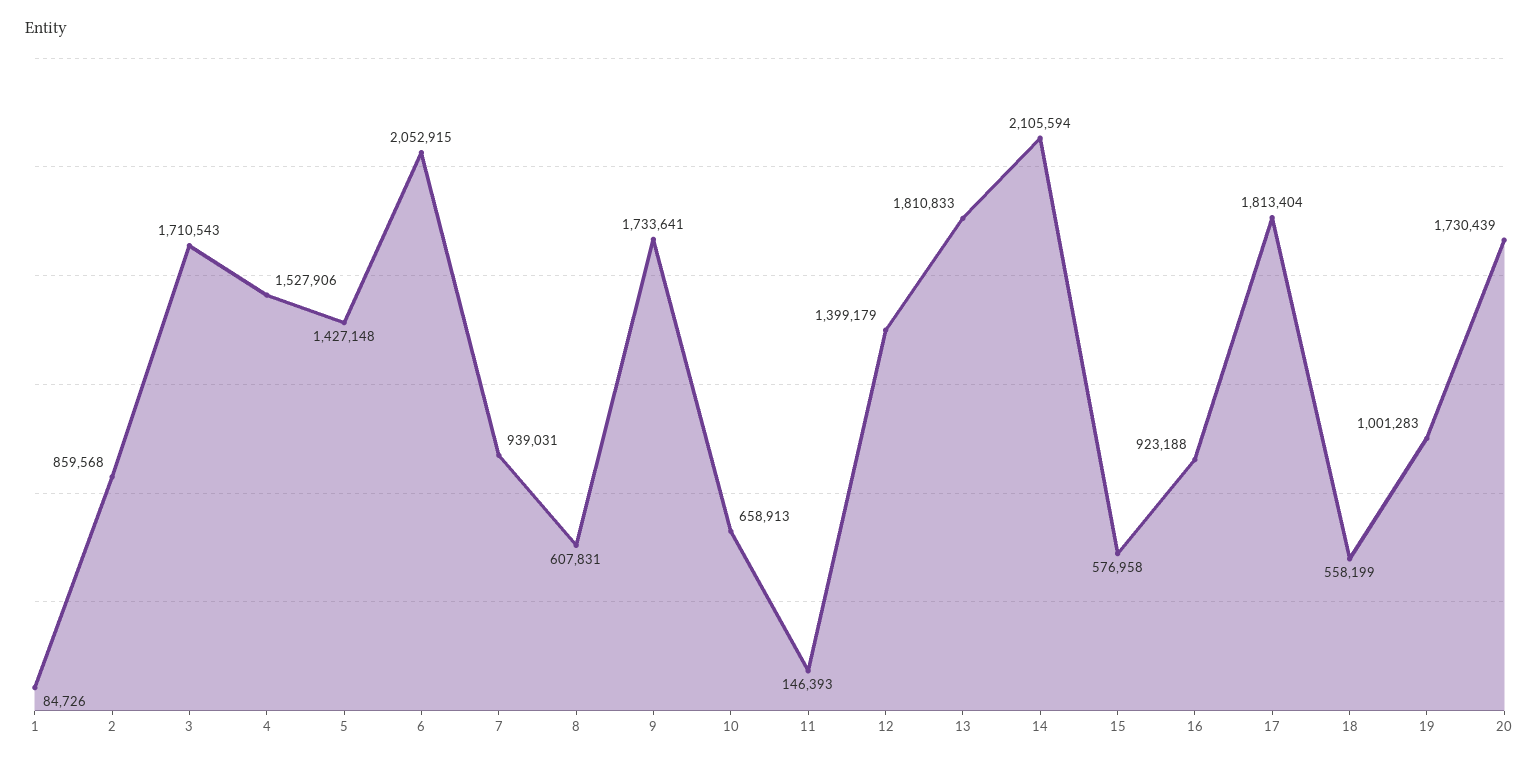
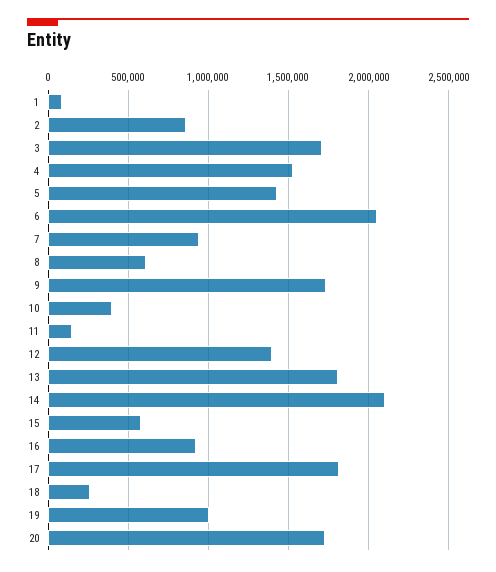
10: 658913 -> 400000
18: 558199 -> 250000

